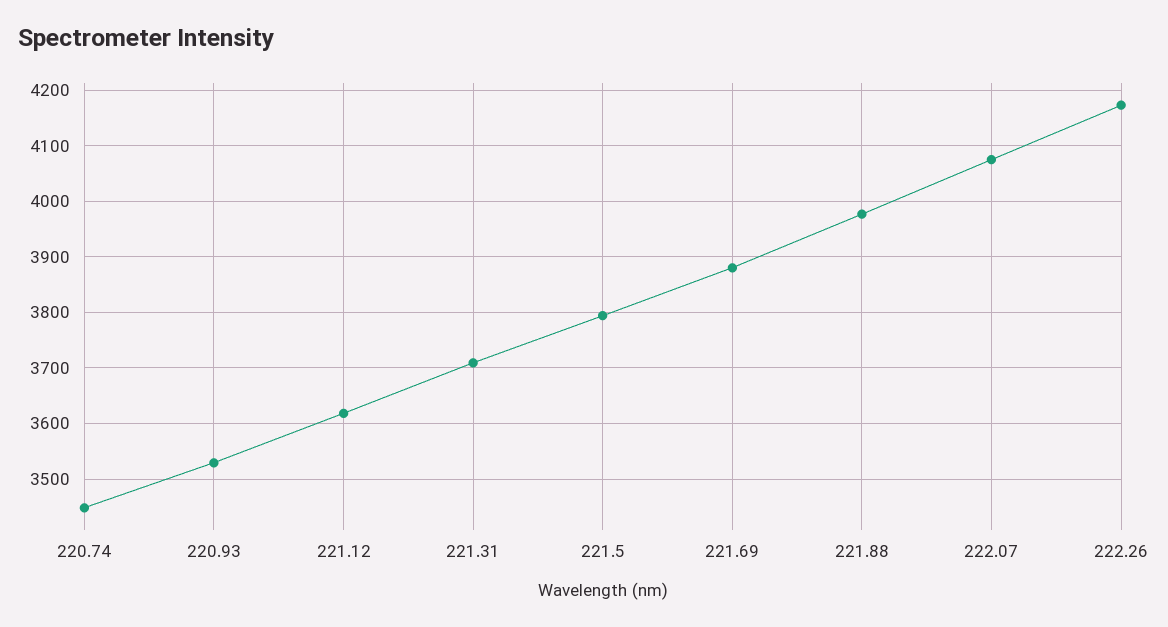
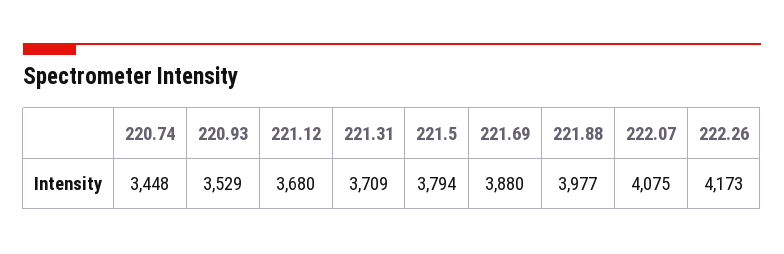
221.12: 3620 -> 3680

